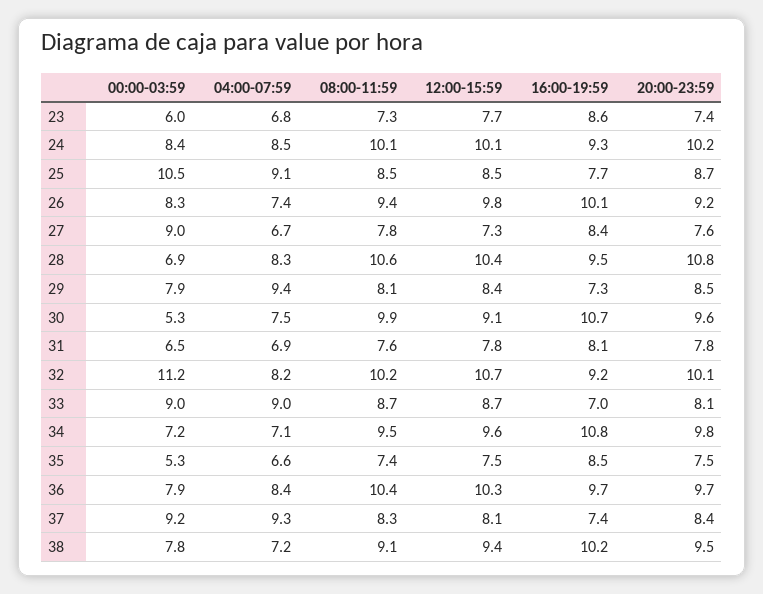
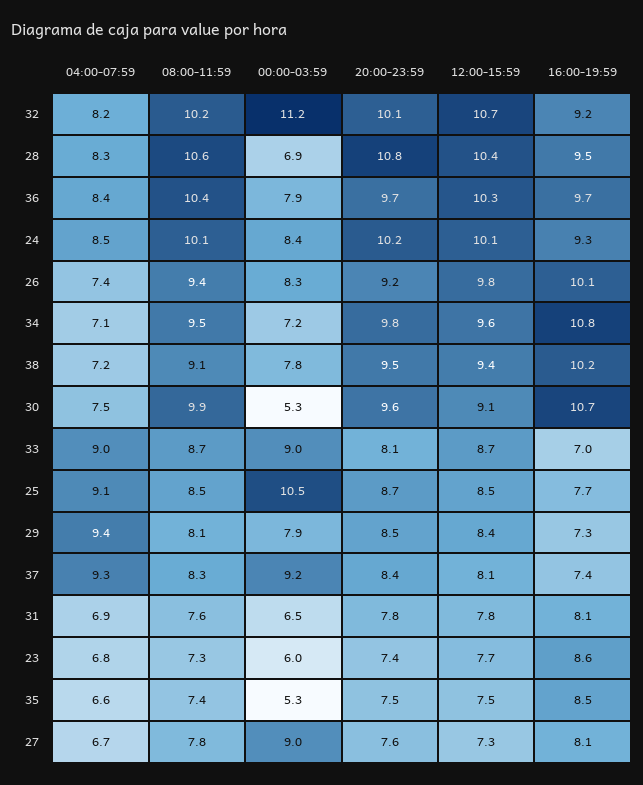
16:00-19:59, 27: 8.4 -> 8.1

